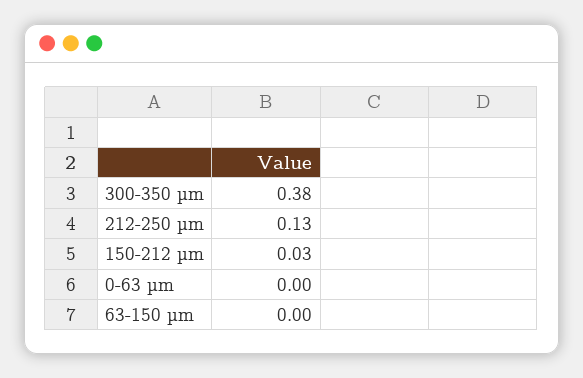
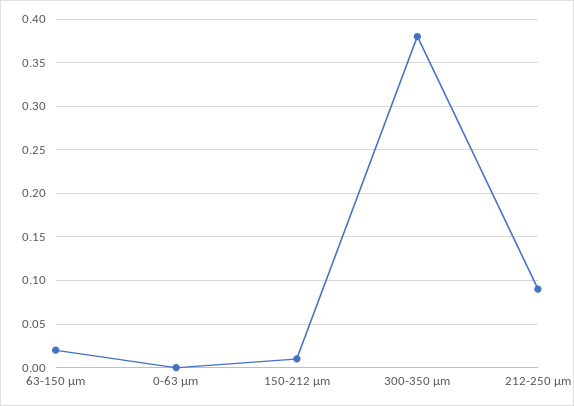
212-250 µm: 0.13 -> 0.09
150-212 µm: 0.03 -> 0.01
63-150 µm: 0 -> 0.02

